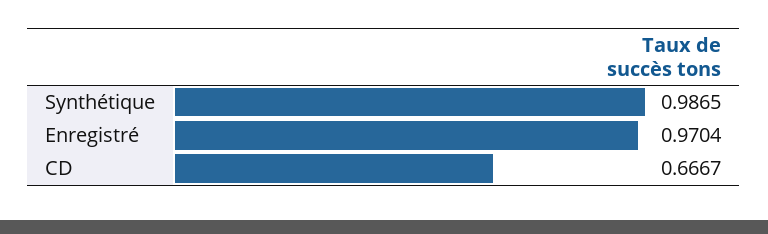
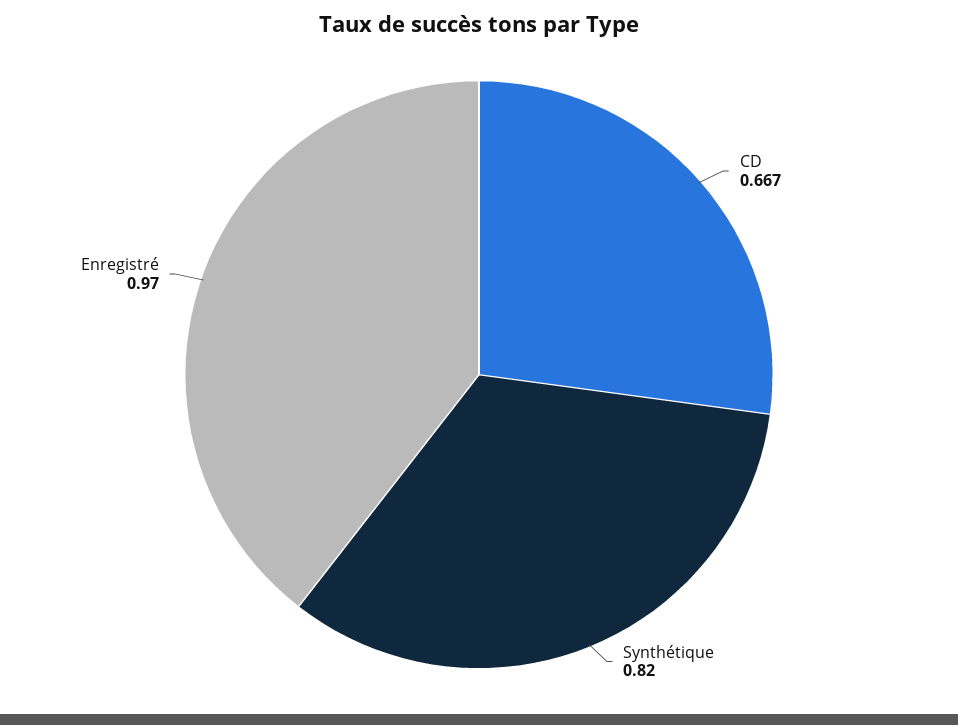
Synthétique: 0.9865 -> 0.82

